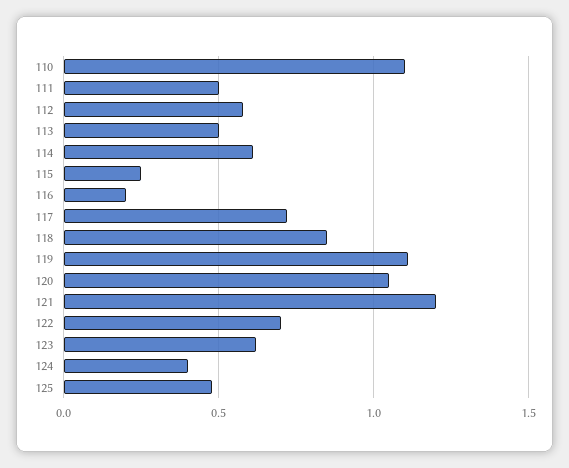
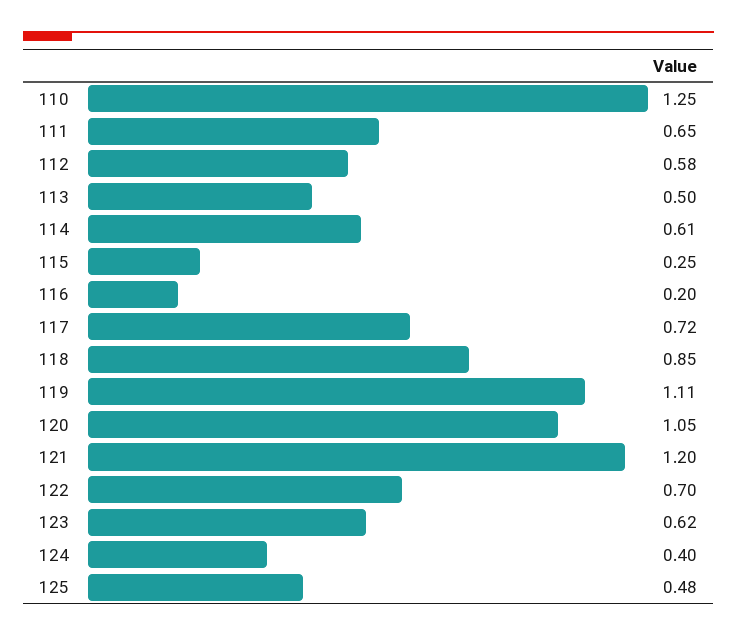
110: 1.1 -> 1.25
111: 0.5 -> 0.65

